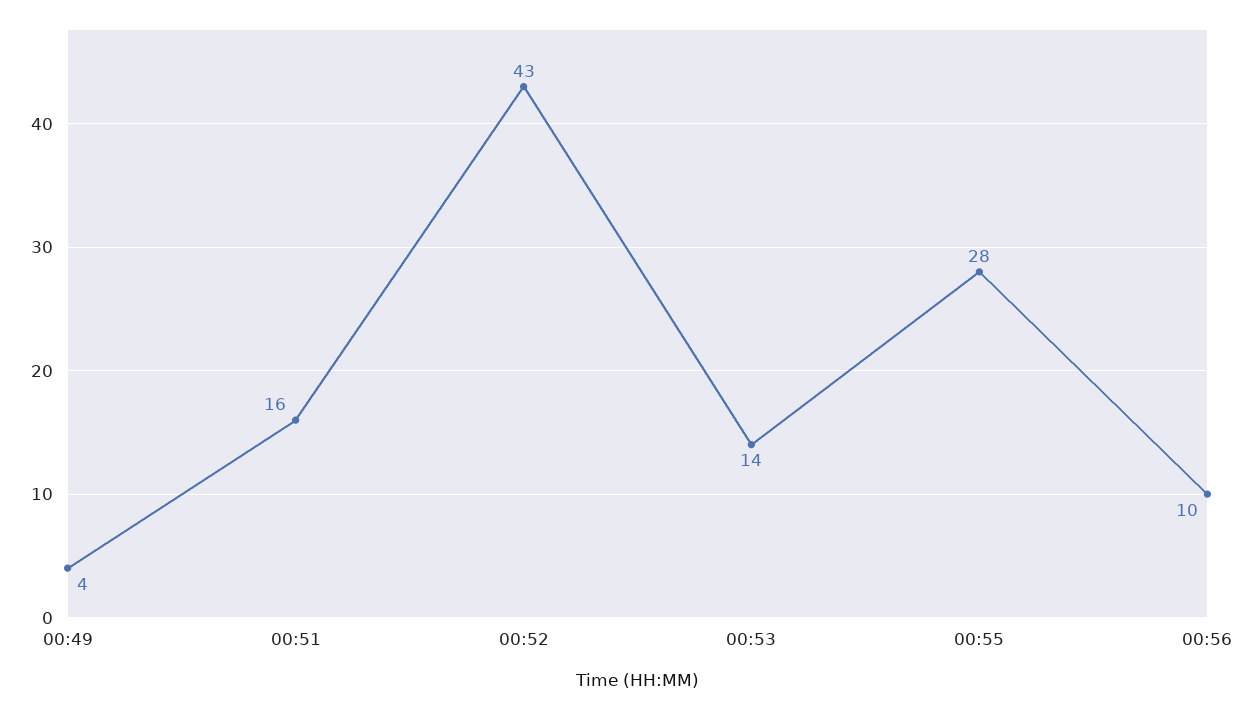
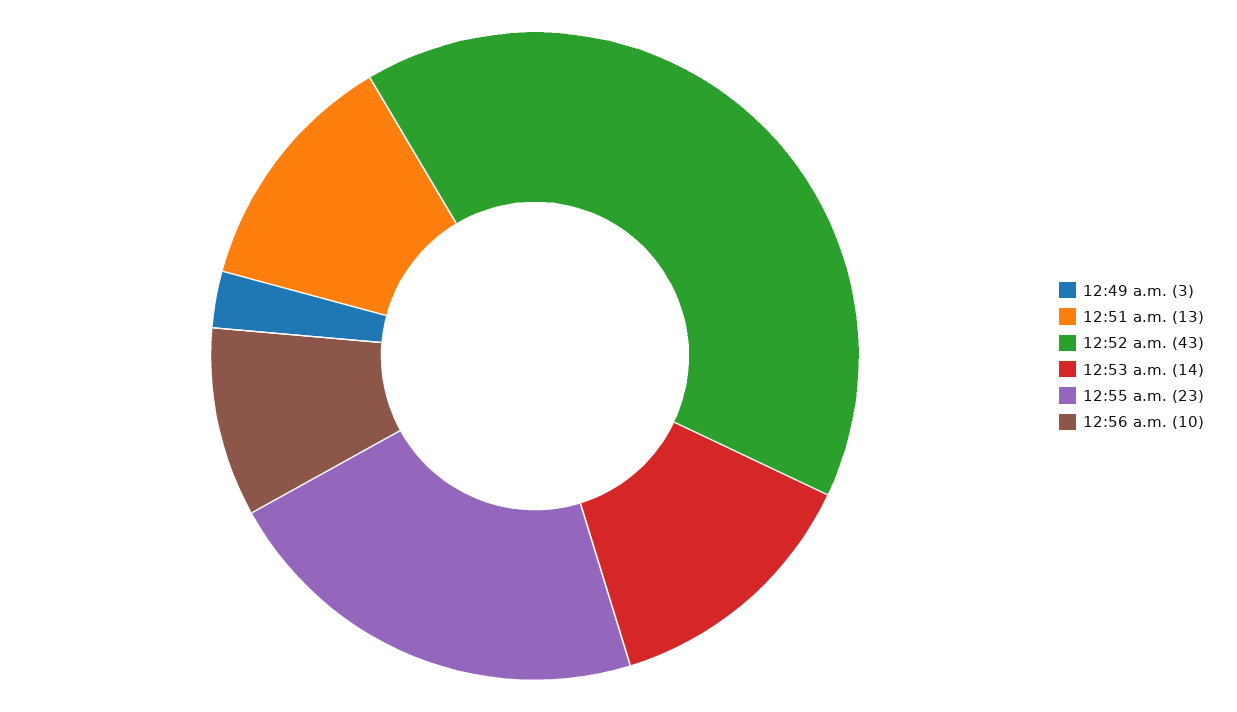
00:49: 4 -> 3
00:51: 16 -> 13
00:55: 28 -> 23

